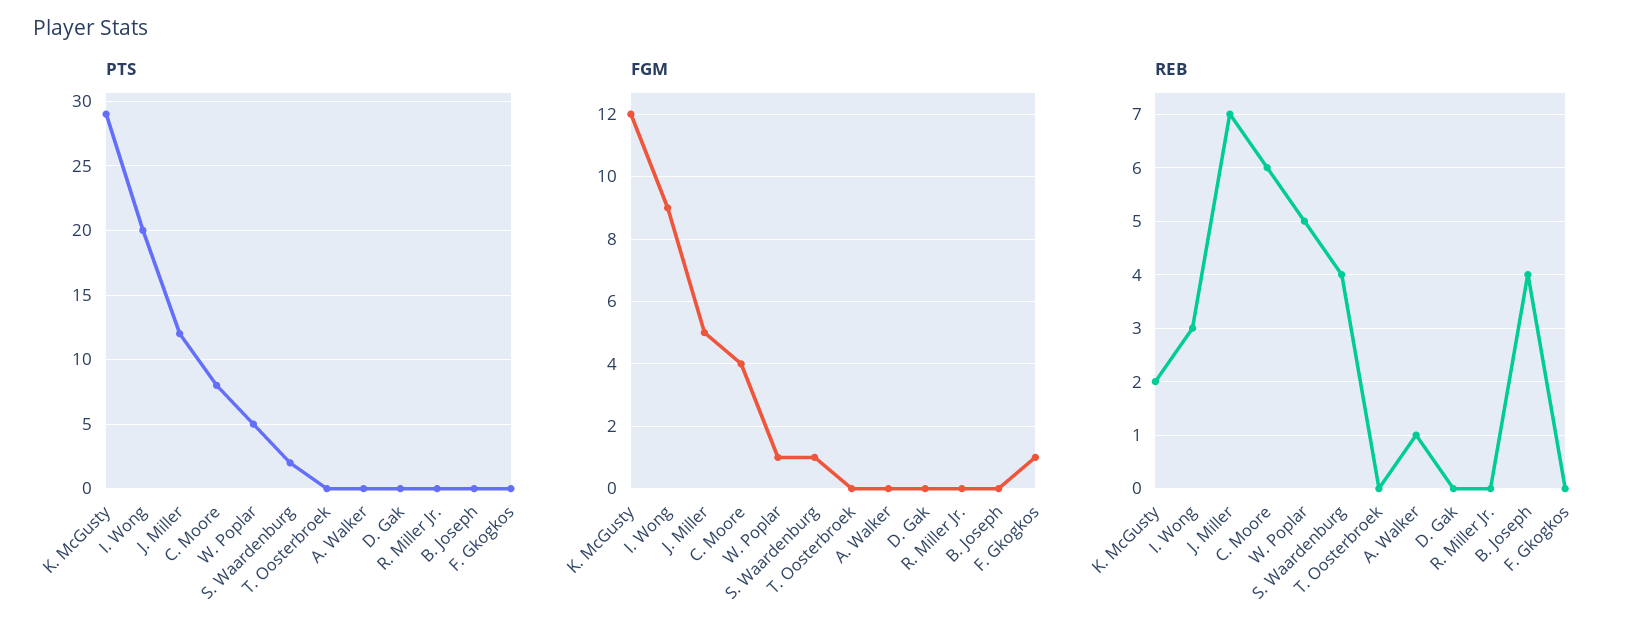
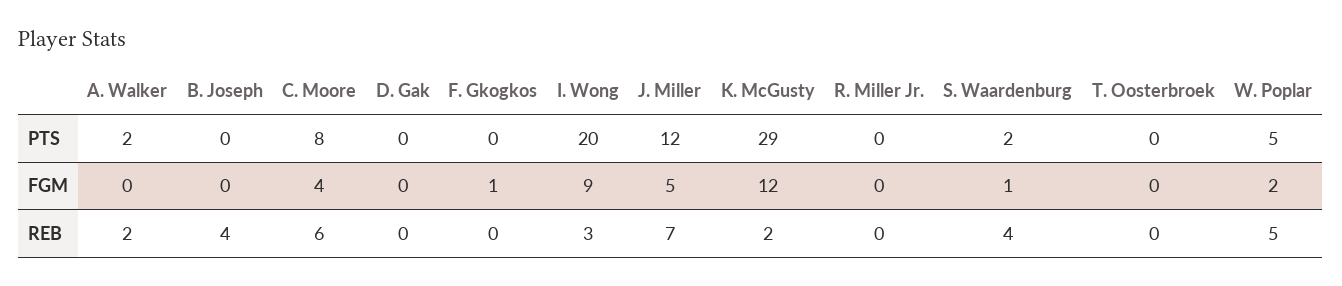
PTS, A. Walker: 0 -> 2
FGM, W. Poplar: 1 -> 2
REB, A. Walker: 1 -> 2

